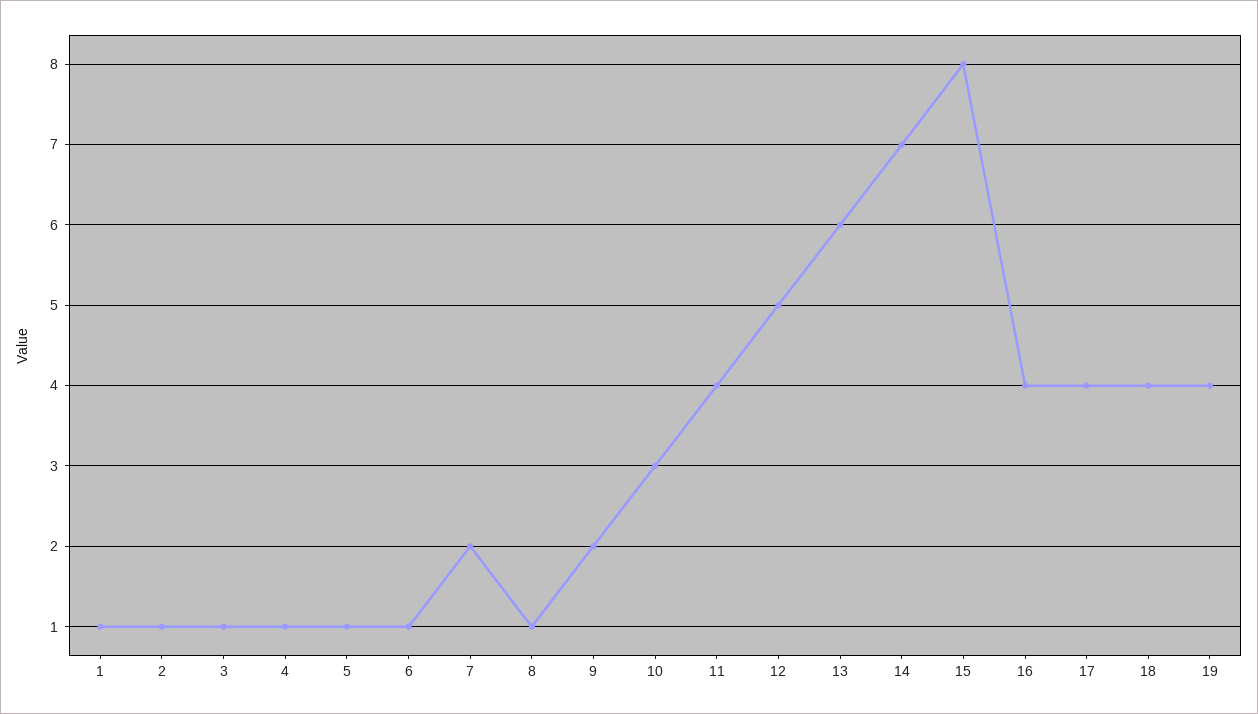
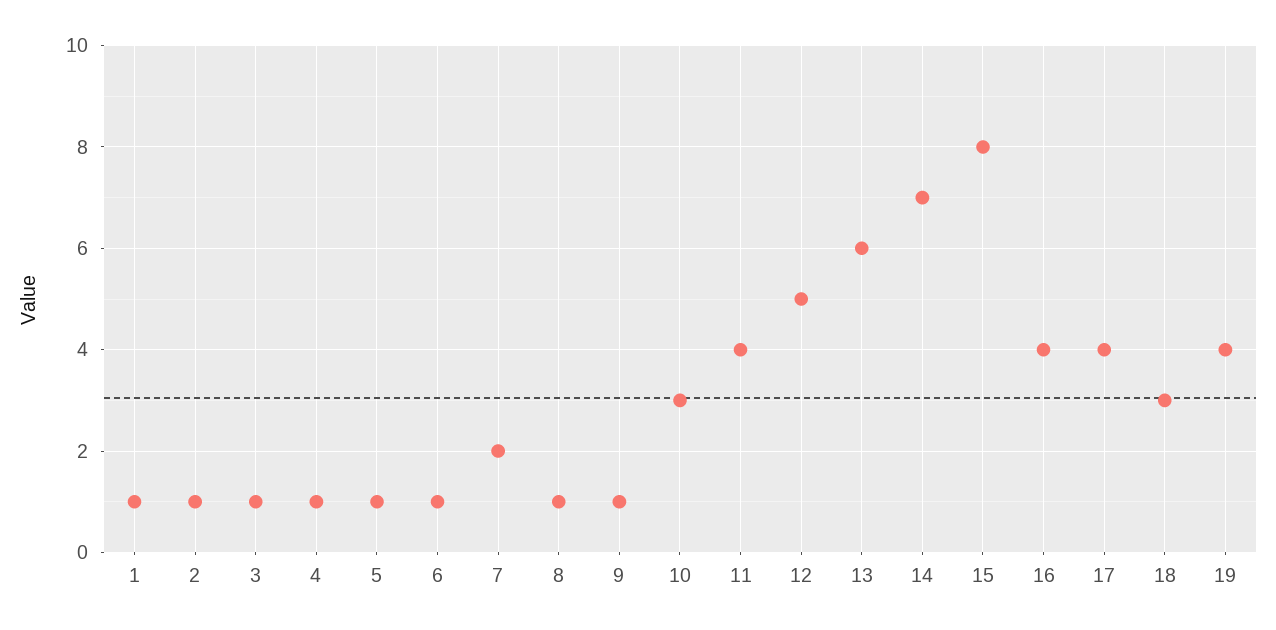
9: 2 -> 1
18: 4 -> 3

